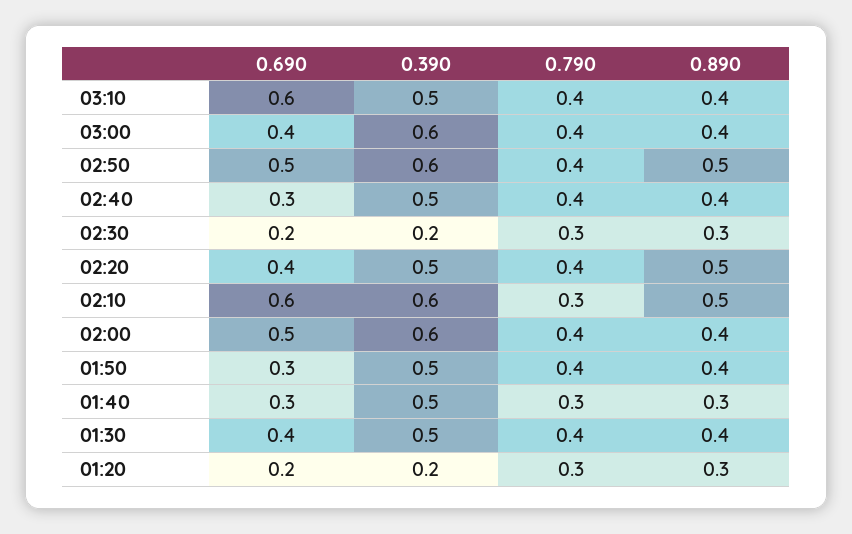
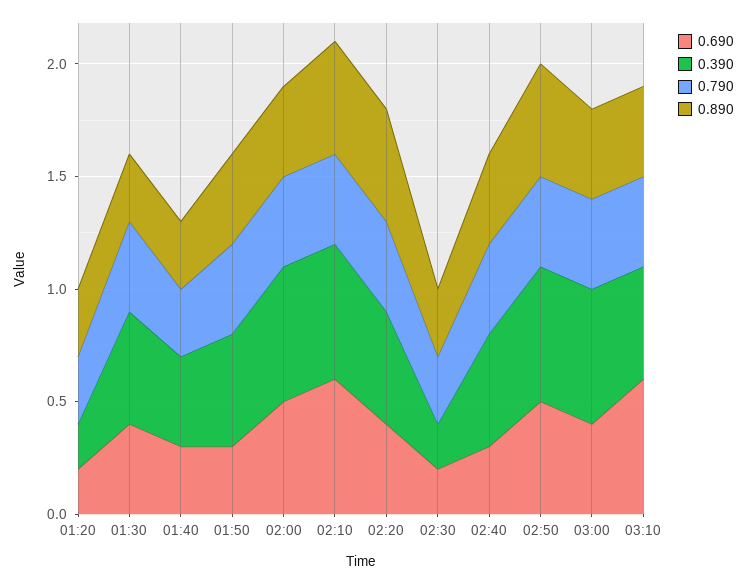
0.790, 02:10: 0.3 -> 0.4
0.390, 01:40: 0.5 -> 0.4
0.890, 01:30: 0.4 -> 0.3

